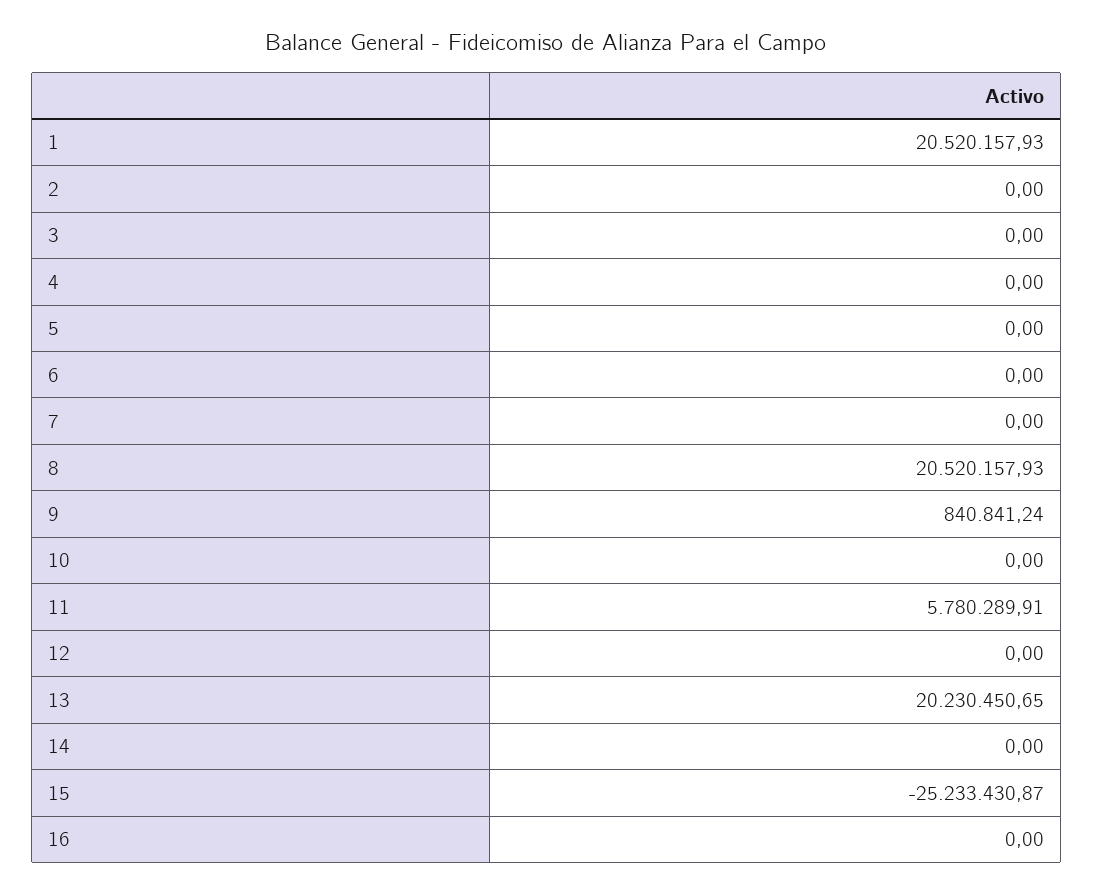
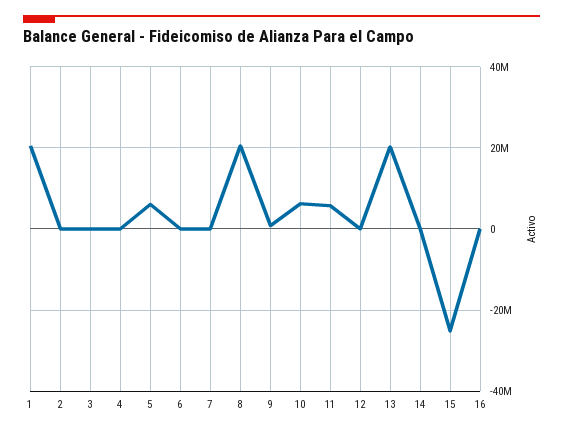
5: 0 -> 6000000
10: 0 -> 6000000

